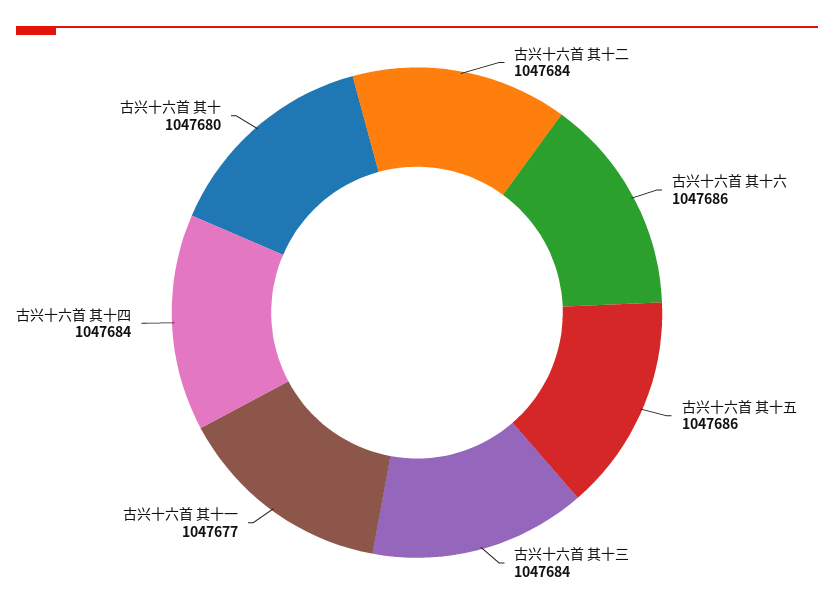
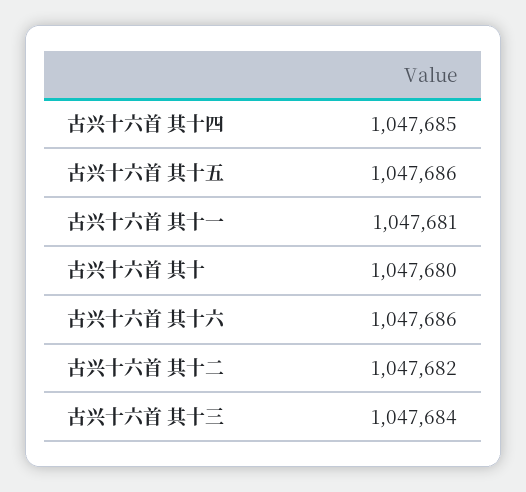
古兴十六首 其十二: 1047684 -> 1047682
古兴十六首 其十一: 1047677 -> 1047681
古兴十六首 其十四: 1047684 -> 1047685

